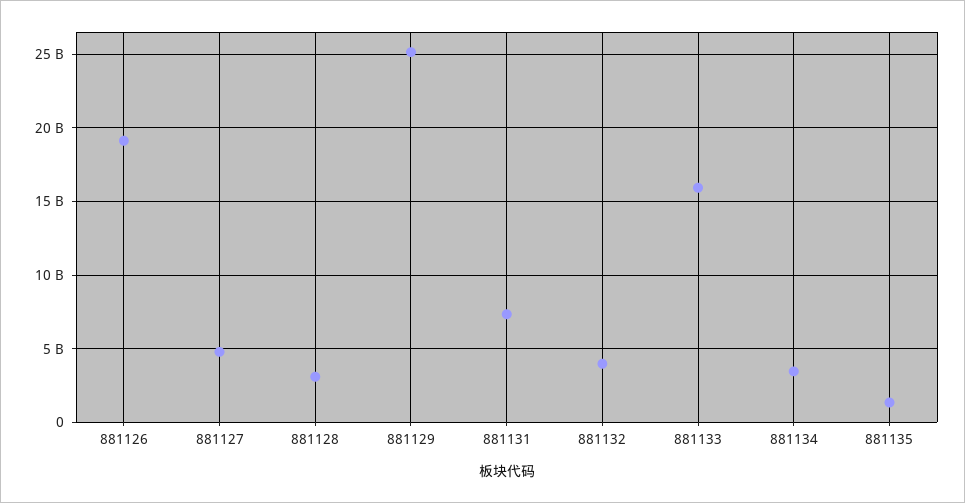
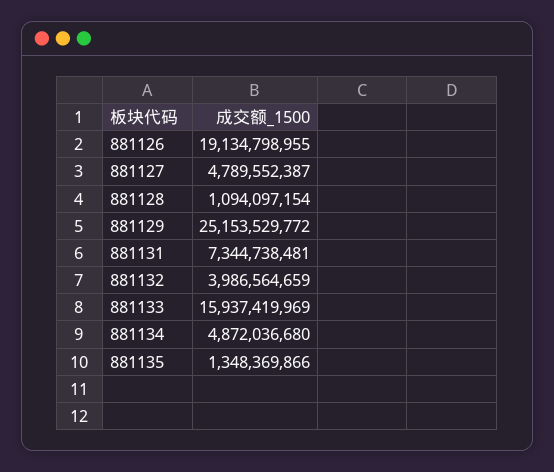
881128: 3000000000 -> 1094097154
881134: 3500000000 -> 4872036680

